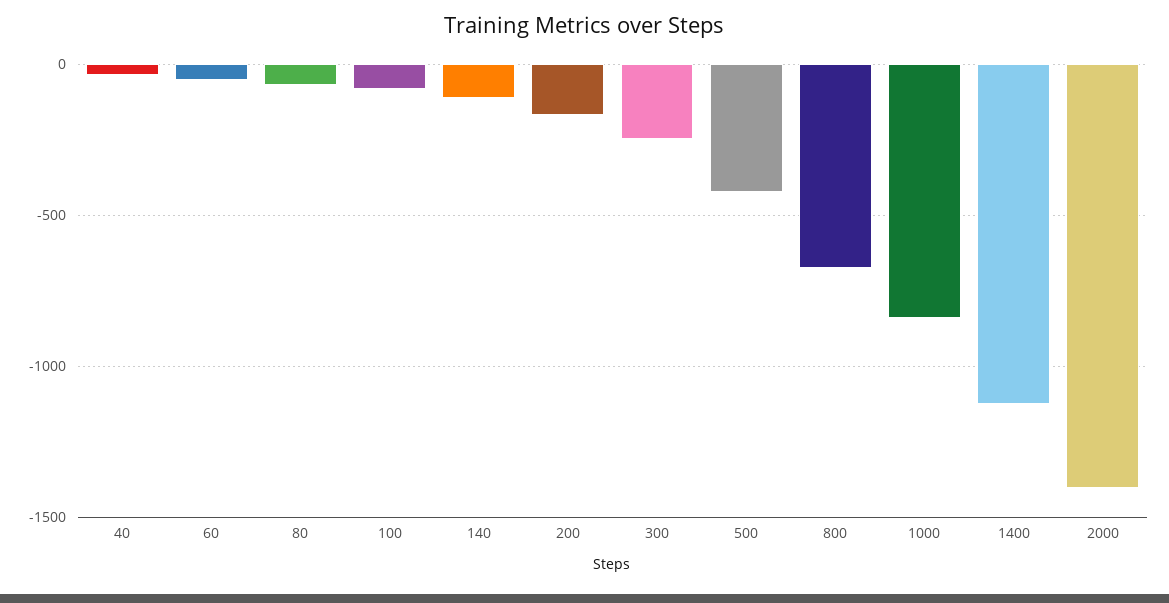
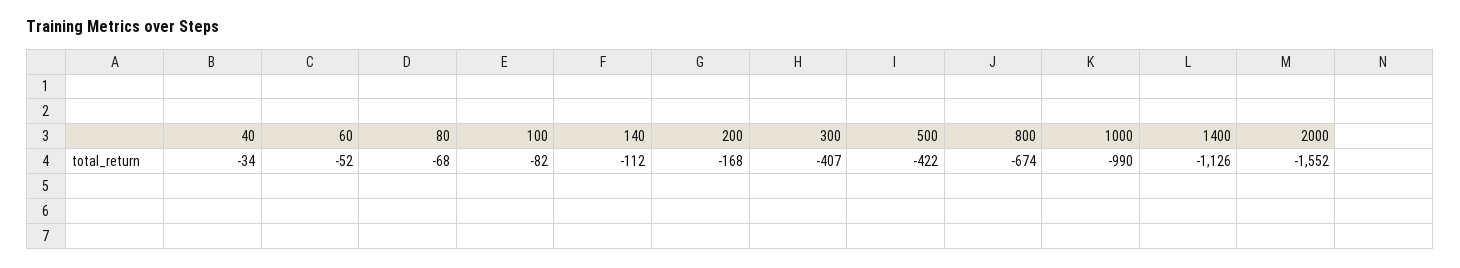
300: -250 -> -407
1000: -850 -> -990
2000: -1400 -> -1552

